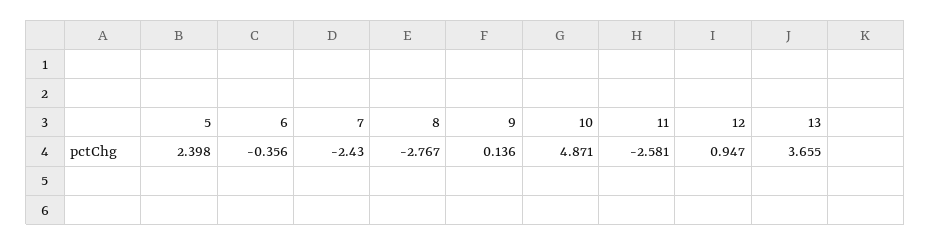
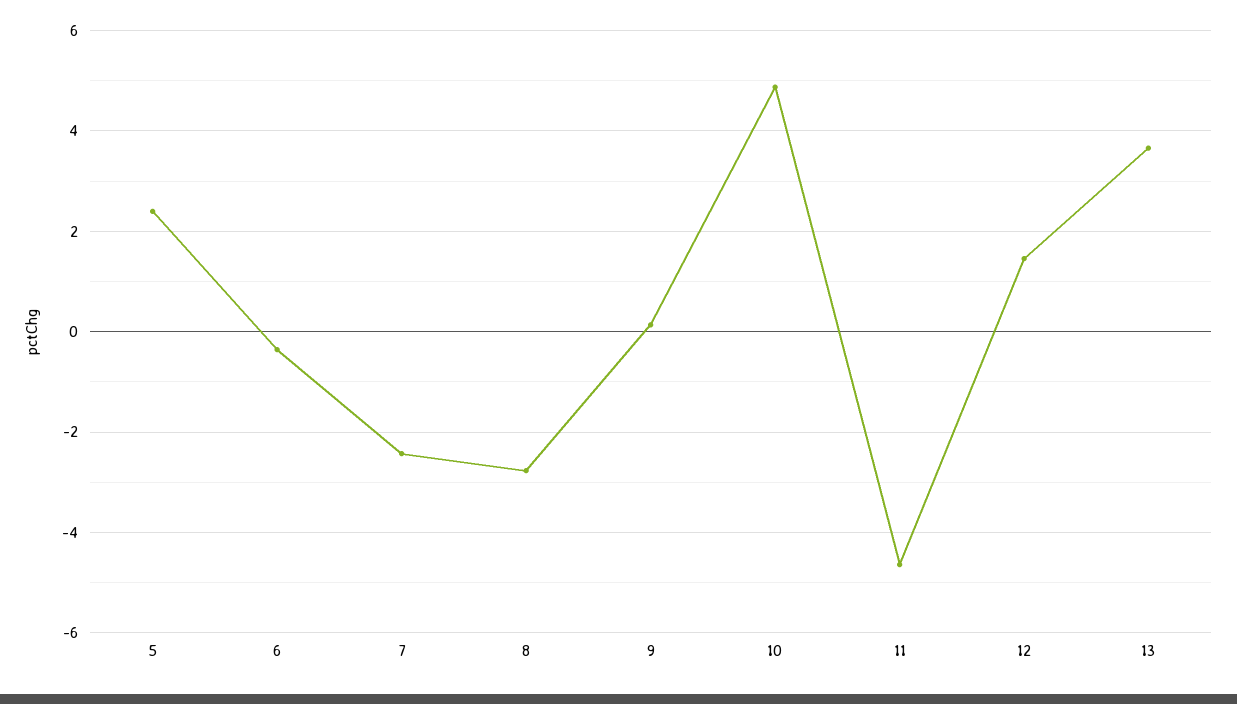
11: -2.581 -> -4.6
12: 0.947 -> 1.4

